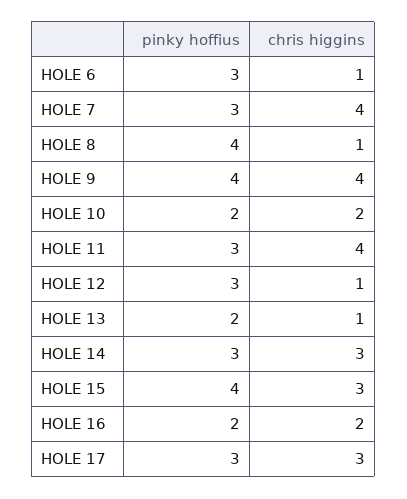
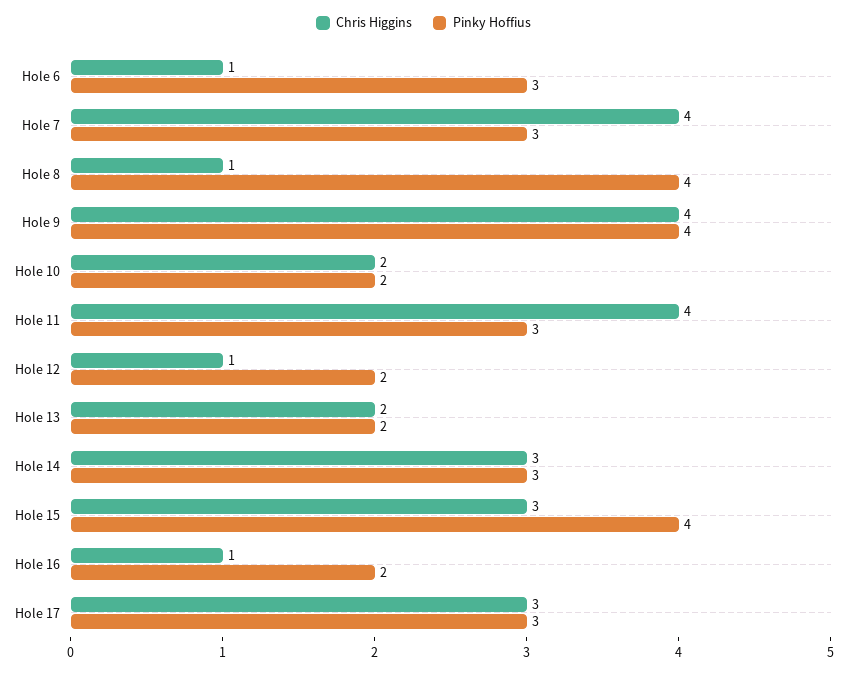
pinky hoffius, HOLE 12: 3 -> 2
chris higgins, HOLE 13: 1 -> 2
chris higgins, HOLE 16: 2 -> 1

